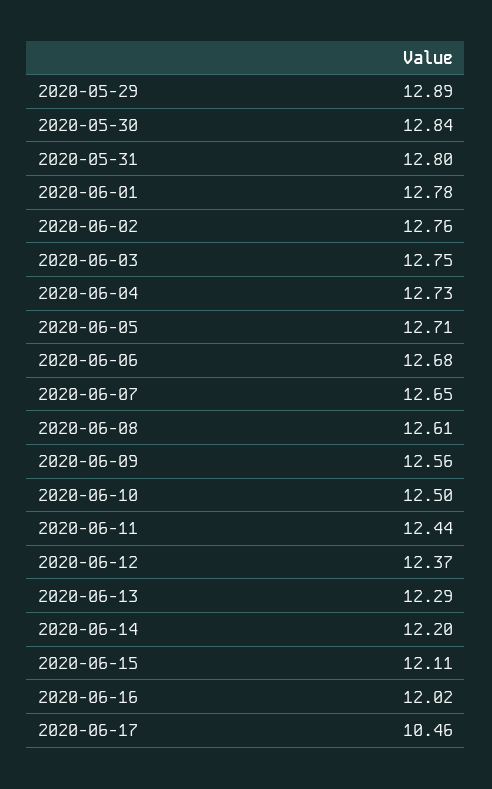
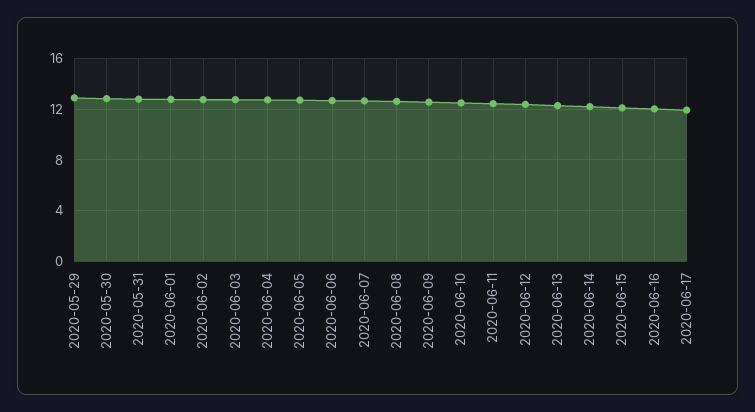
2020-06-17: 10.46 -> 12

